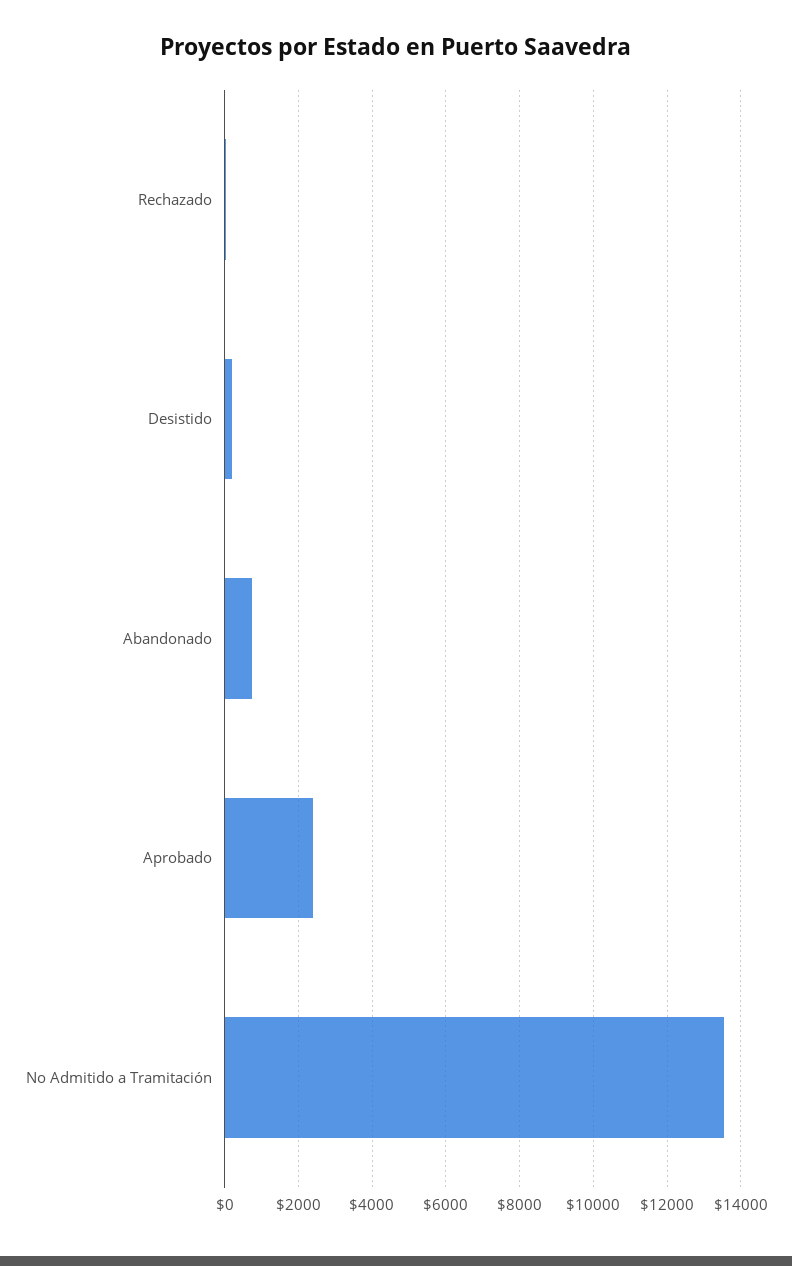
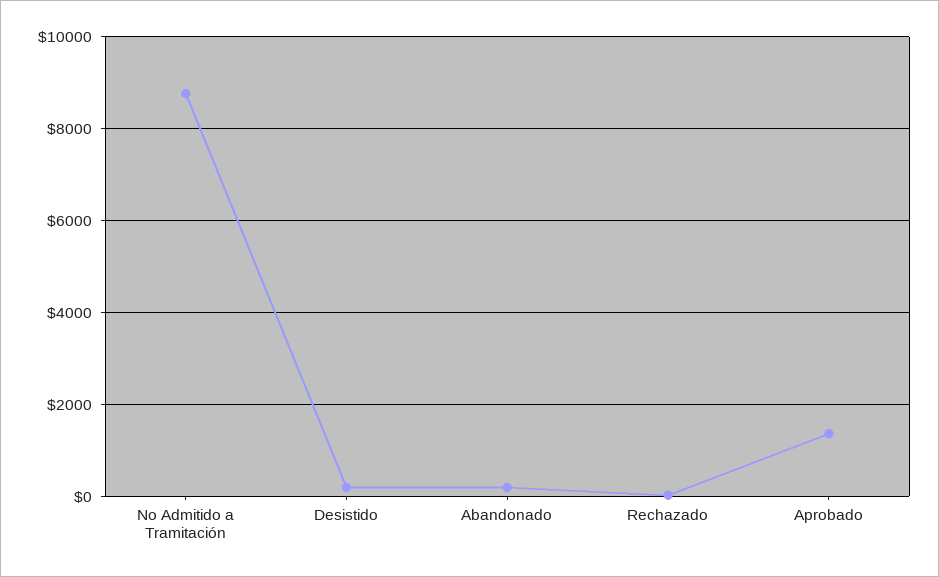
Abandonado: 800 -> 200
Aprobado: 2400 -> 1400
No Admitido a Tramitación: 13600 -> 8800

